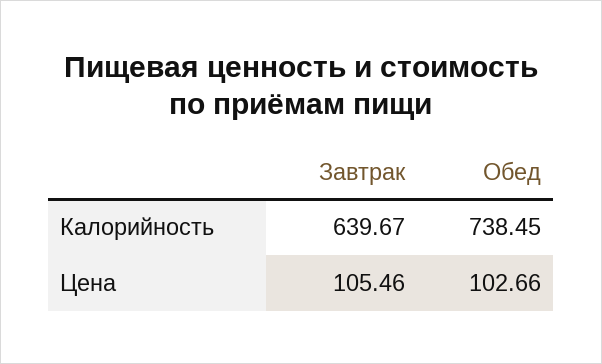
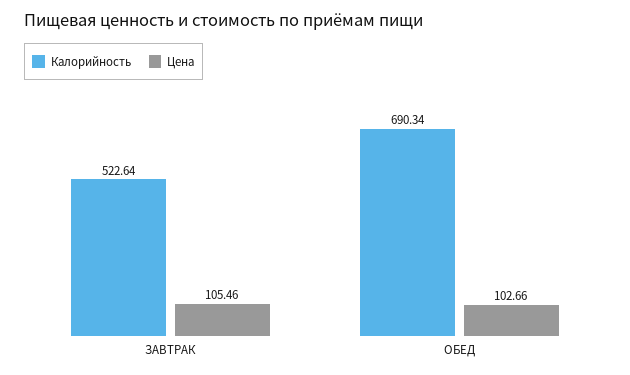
Калорийность, Завтрак: 639.67 -> 522.64
Калорийность, Обед: 738.45 -> 690.34

